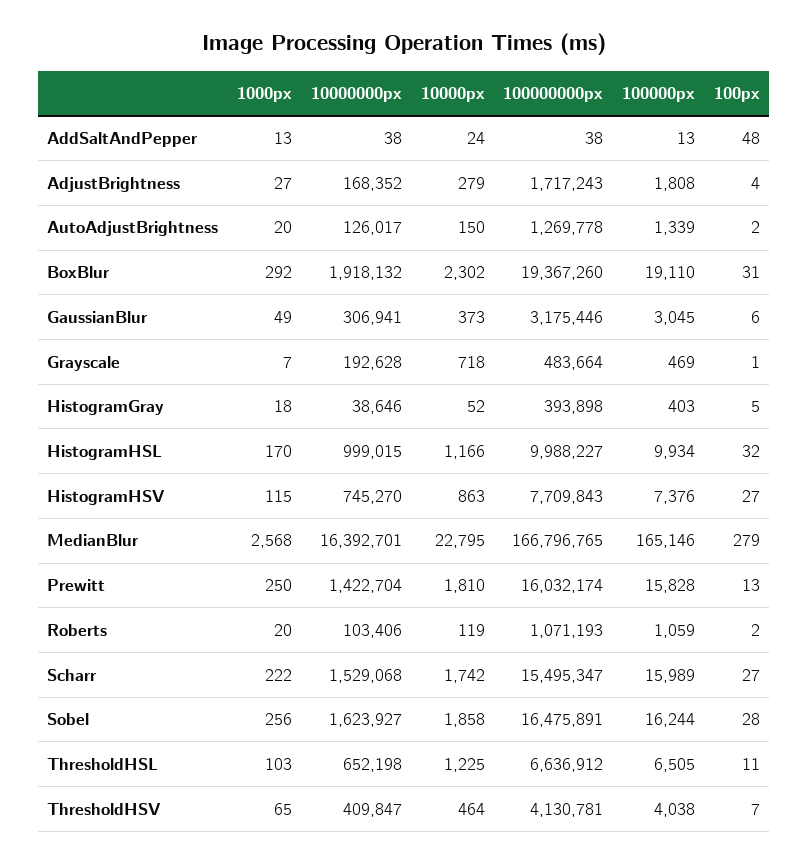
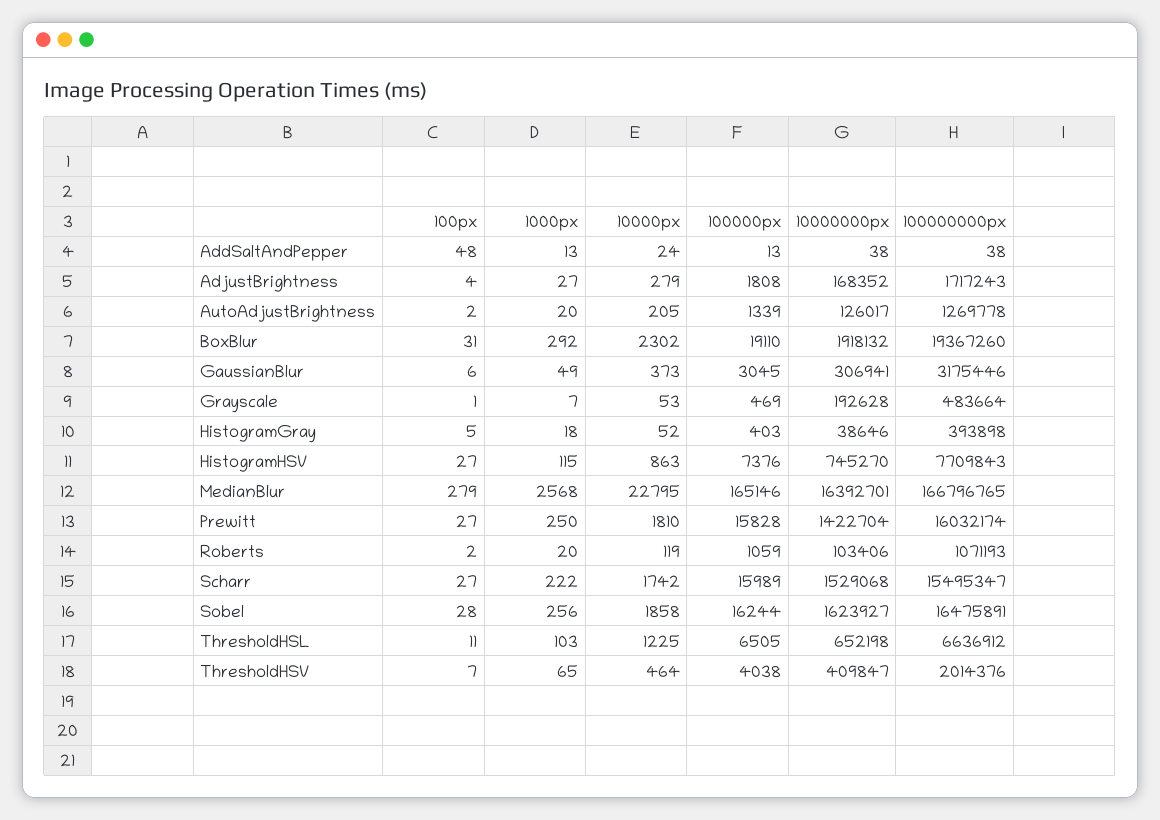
10000px, AutoAdjustBrightness: 150 -> 205
10000px, Grayscale: 718 -> 53
1000px, HistogramHSL: 170 -> none
10000000px, HistogramHSL: 999015 -> none
10000px, HistogramHSL: 1166 -> none
100000000px, HistogramHSL: 9988227 -> none
100000px, HistogramHSL: 9934 -> none
100px, HistogramHSL: 32 -> none
100px, Prewitt: 13 -> 27
100000000px, ThresholdHSV: 4130781 -> 2014376

